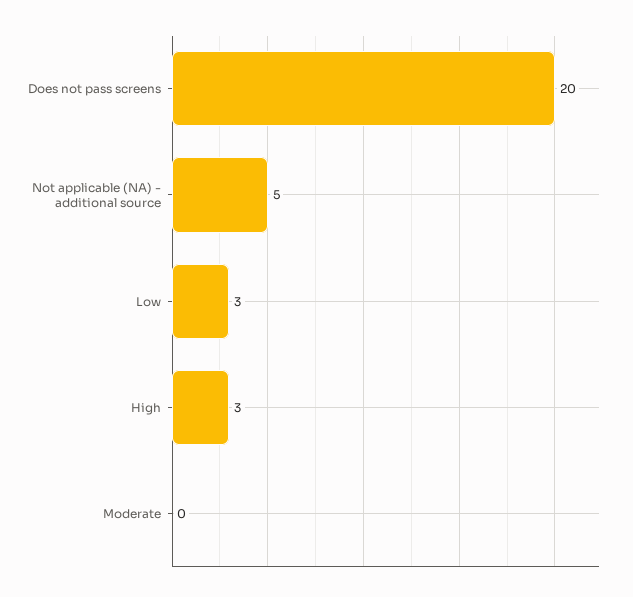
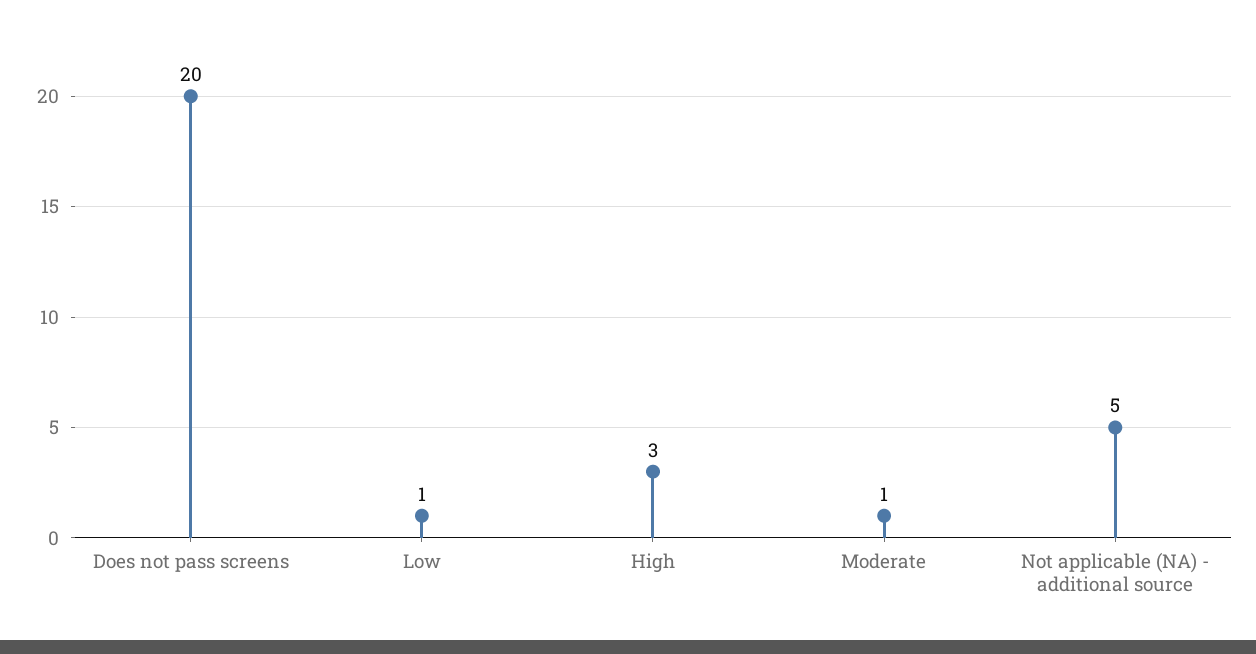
Low: 3 -> 1
Moderate: 0 -> 1

